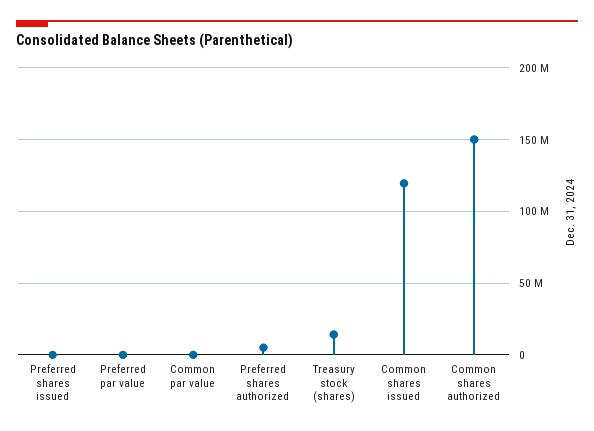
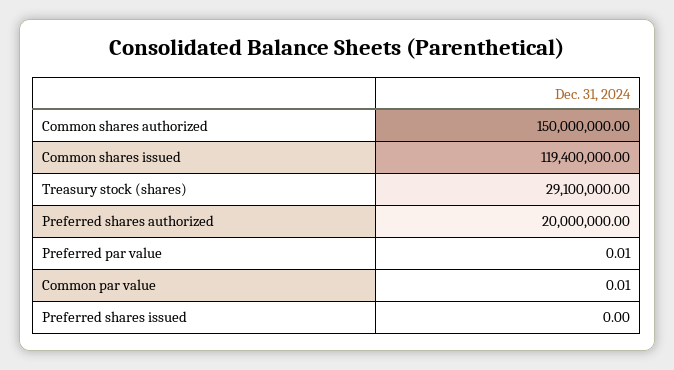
Preferred shares authorized: 5000000 -> 20000000
Treasury stock (shares): 15000000 -> 29100000

